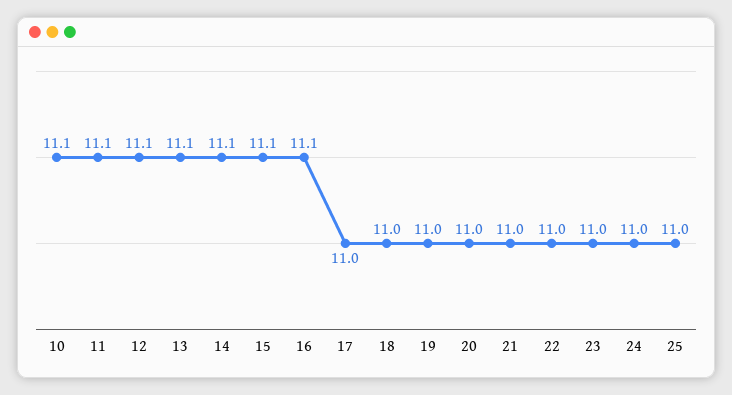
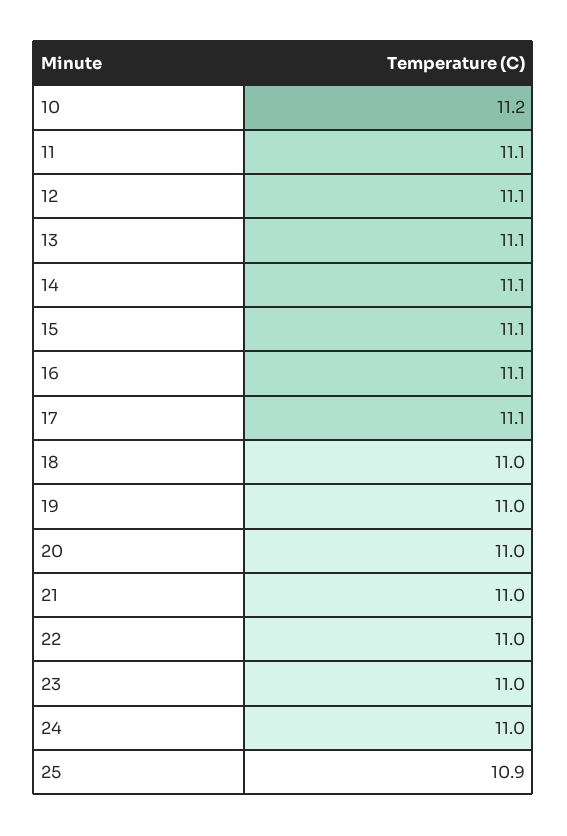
10: 11.1 -> 11.2
17: 11 -> 11.1
25: 11 -> 10.9

